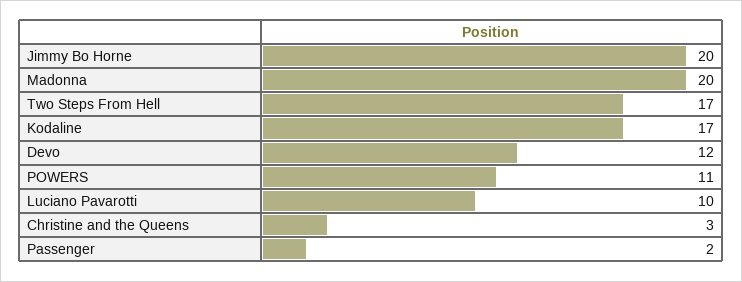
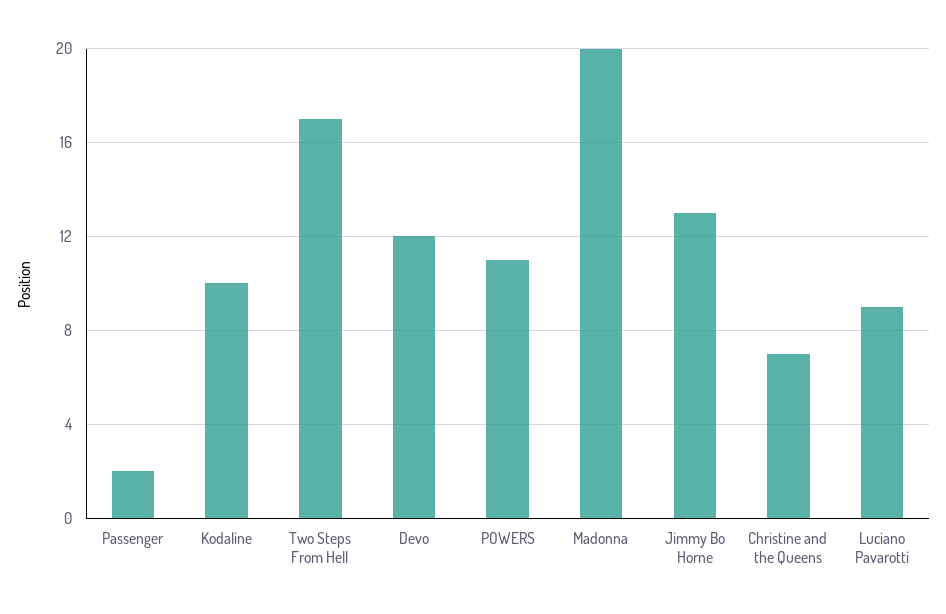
Jimmy Bo Horne: 20 -> 13
Kodaline: 17 -> 10
Luciano Pavarotti: 10 -> 9
Christine and the Queens: 3 -> 7

